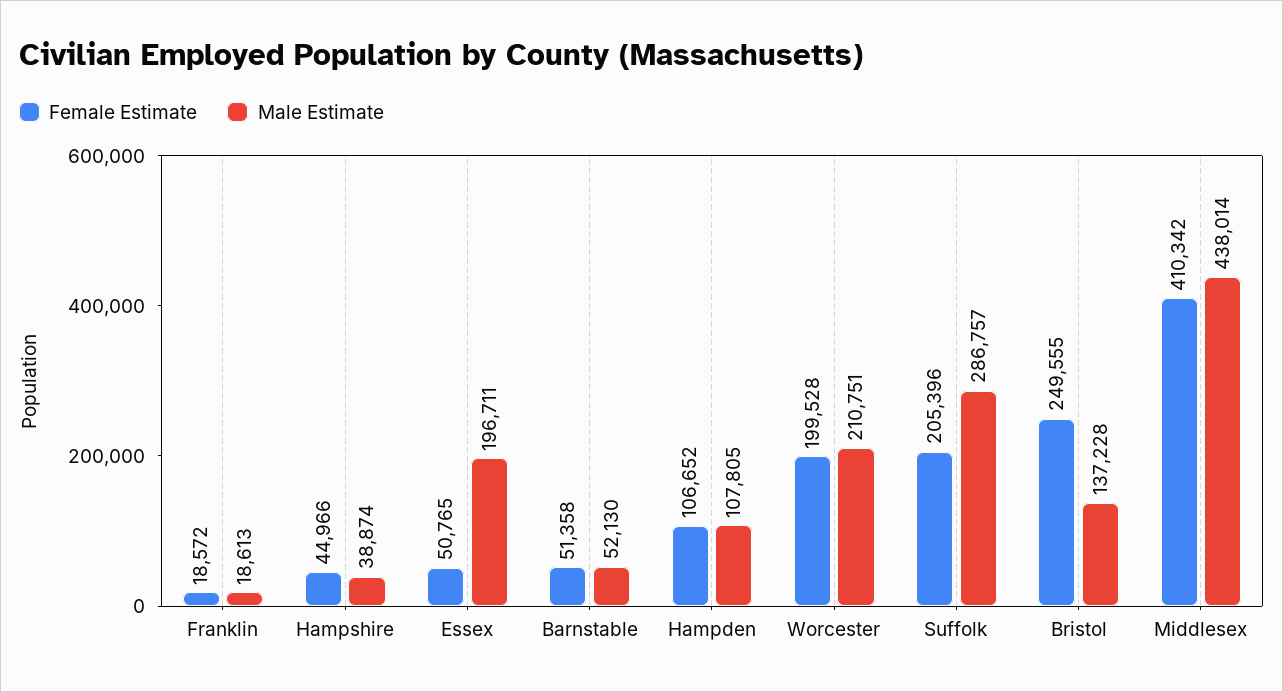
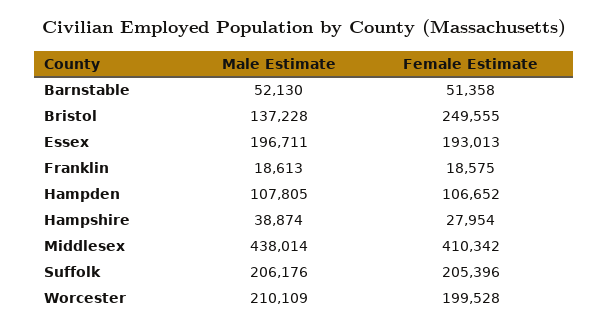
Female Estimate, Franklin: 18572 -> 18575
Female Estimate, Hampshire: 44966 -> 27954
Female Estimate, Essex: 50765 -> 193013
Male Estimate, Worcester: 210751 -> 210109
Male Estimate, Suffolk: 286757 -> 206176

